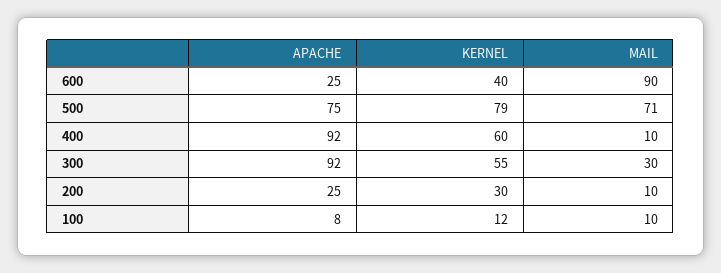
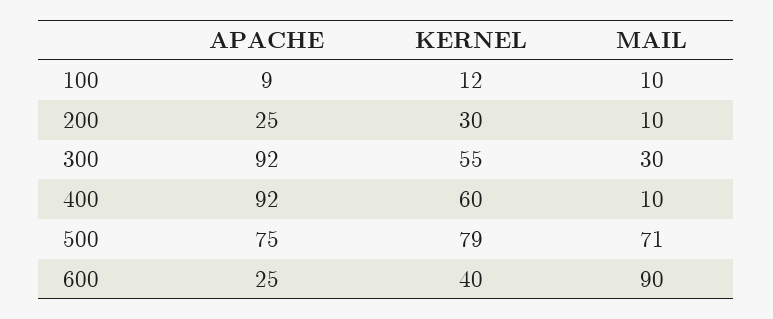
APACHE, 100: 8 -> 9

